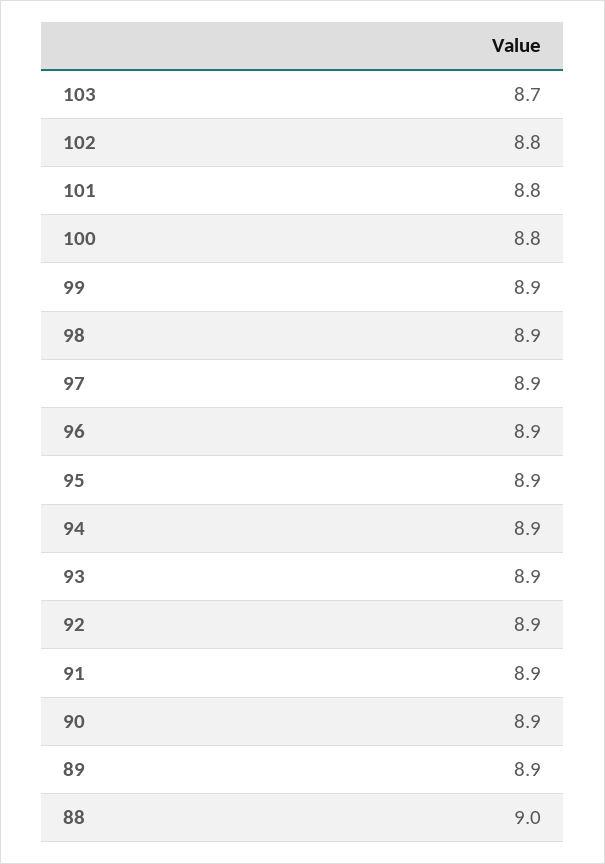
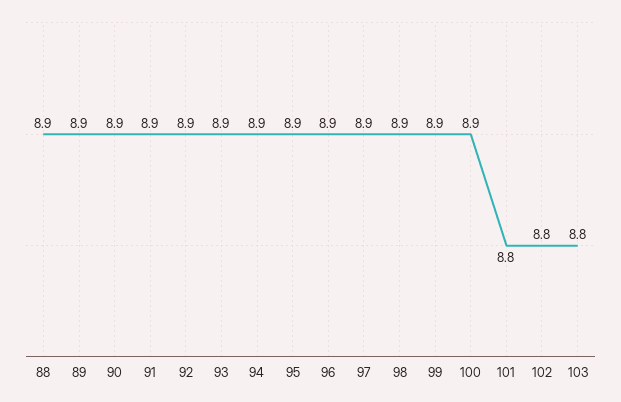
103: 8.7 -> 8.8
100: 8.8 -> 8.9
88: 9 -> 8.9

